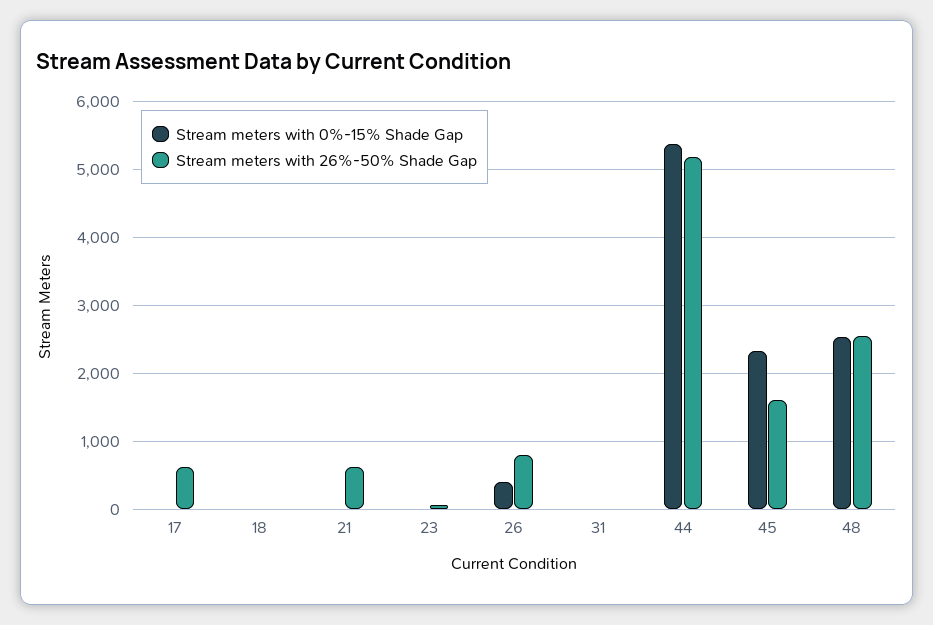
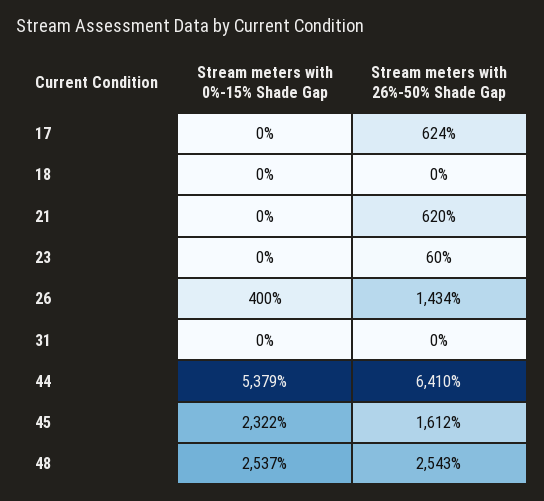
Stream meters with 26%-50% Shade Gap, 26: 800 -> 1434
Stream meters with 26%-50% Shade Gap, 44: 5200 -> 6410

